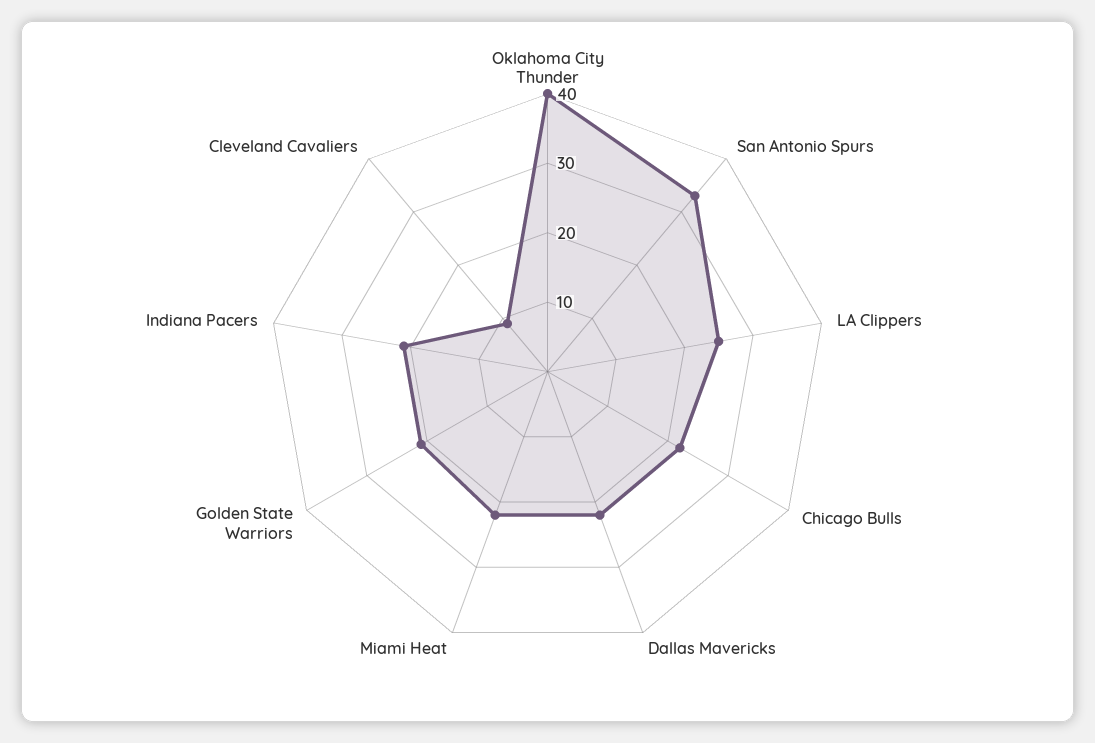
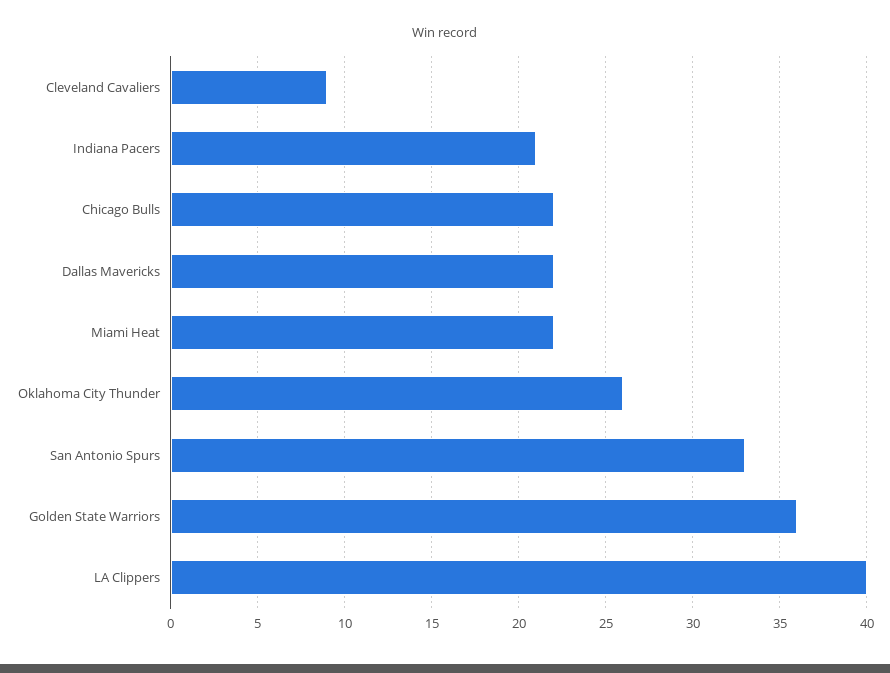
Oklahoma City Thunder: 40 -> 26
LA Clippers: 25 -> 40
Golden State Warriors: 20 -> 36

